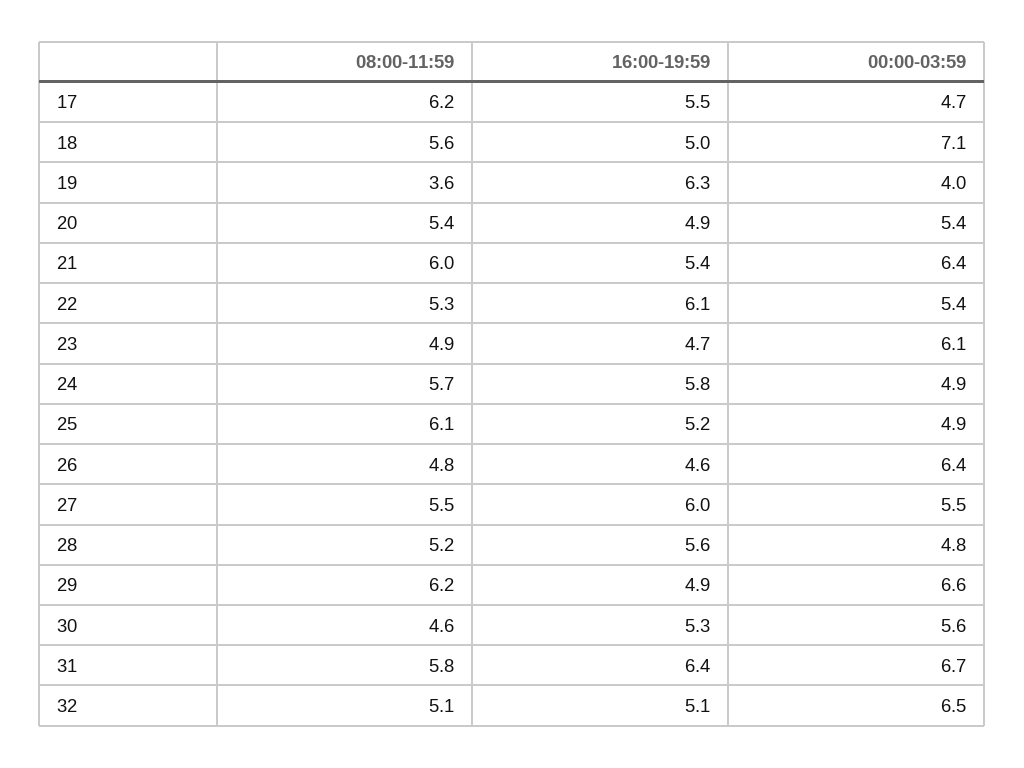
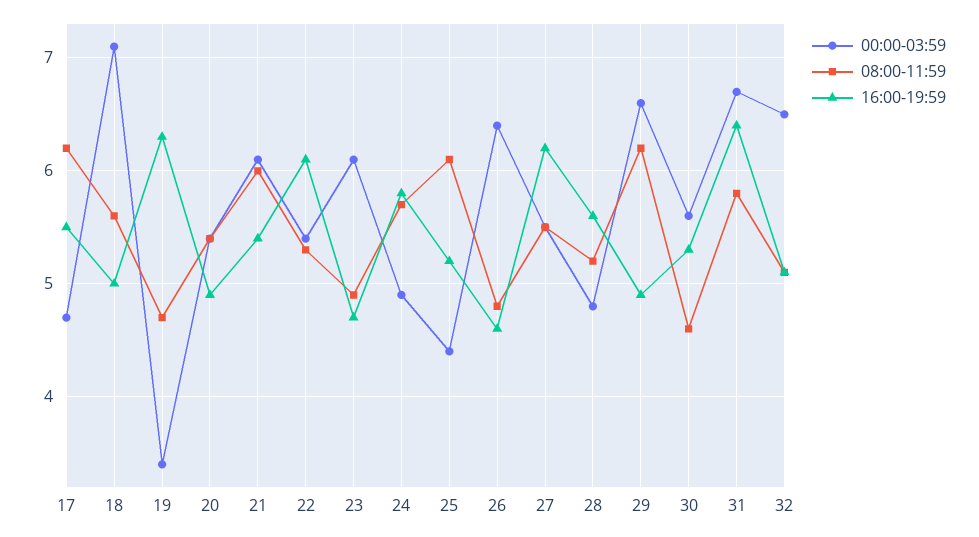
08:00-11:59, 19: 3.6 -> 4.7
00:00-03:59, 19: 4 -> 3.4
00:00-03:59, 21: 6.4 -> 6.1
00:00-03:59, 25: 4.9 -> 4.4
16:00-19:59, 27: 6 -> 6.2

